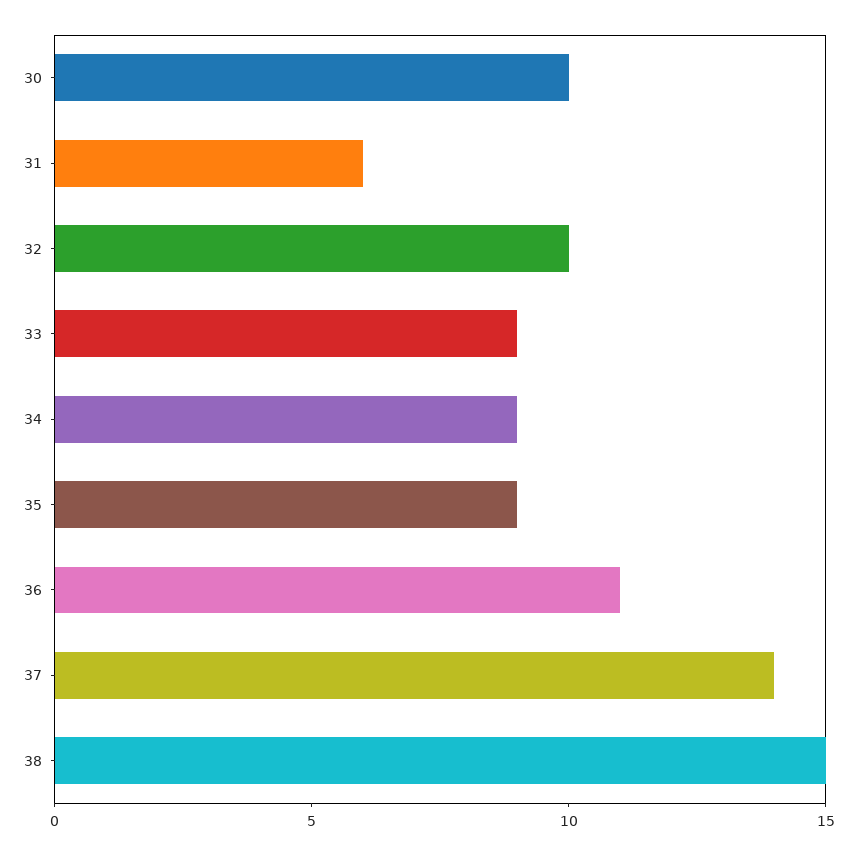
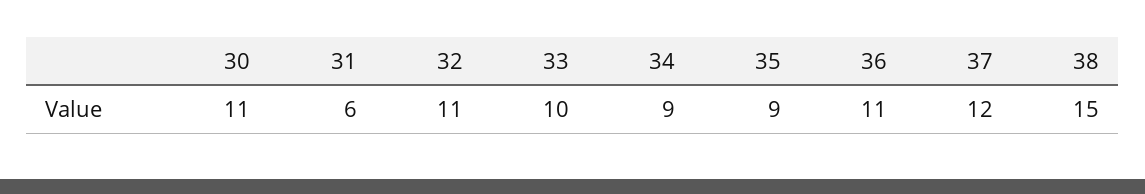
30: 10 -> 11
32: 10 -> 11
33: 9 -> 10
37: 14 -> 12

